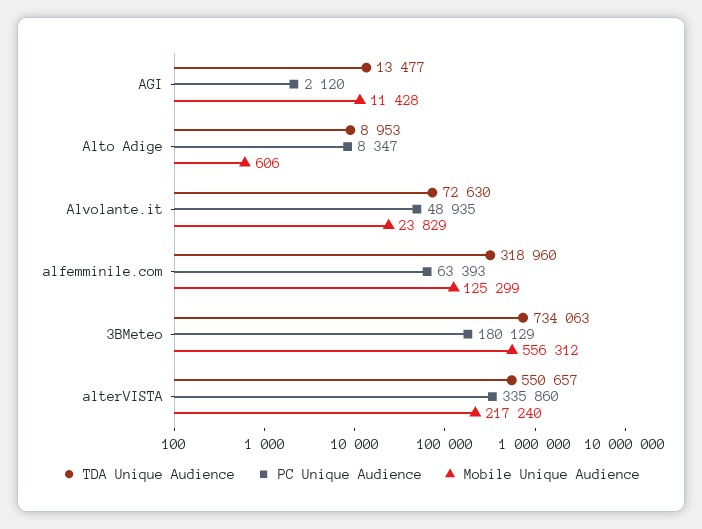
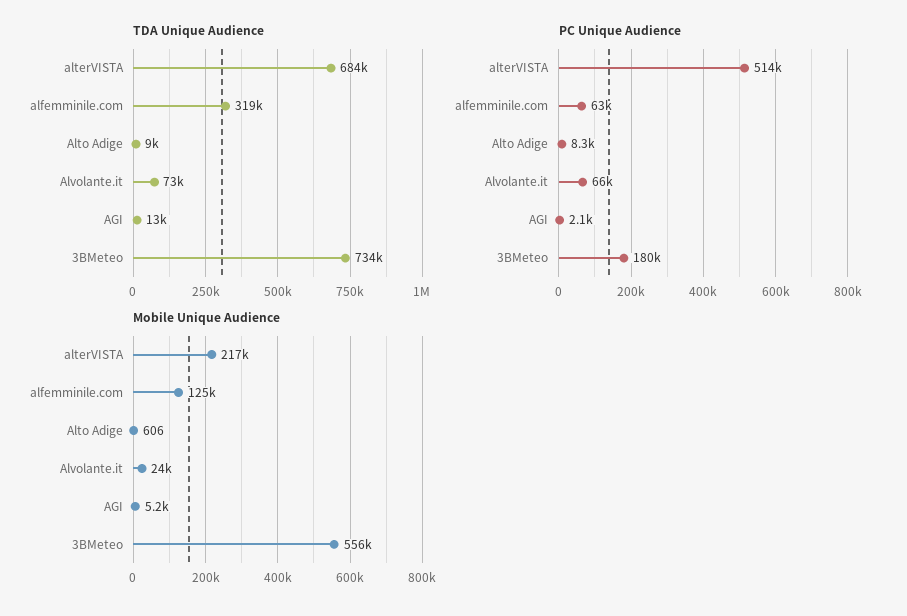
Mobile Unique Audience, AGI: 11428 -> 5200
PC Unique Audience, Alvolante.it: 48935 -> 66000
TDA Unique Audience, alterVISTA: 550657 -> 684000
PC Unique Audience, alterVISTA: 335860 -> 514000

